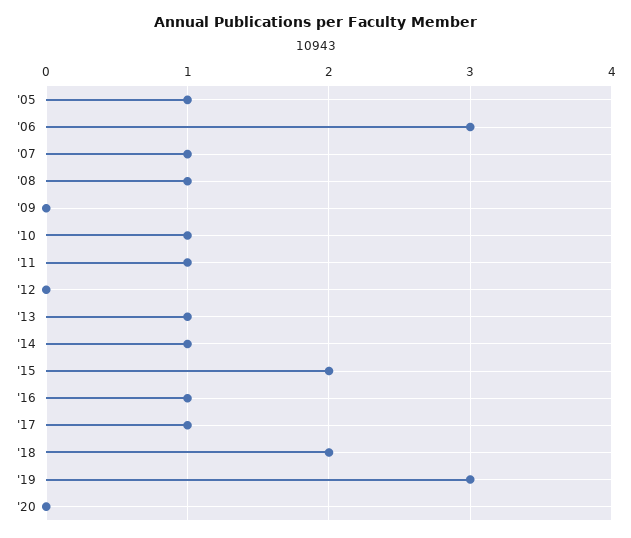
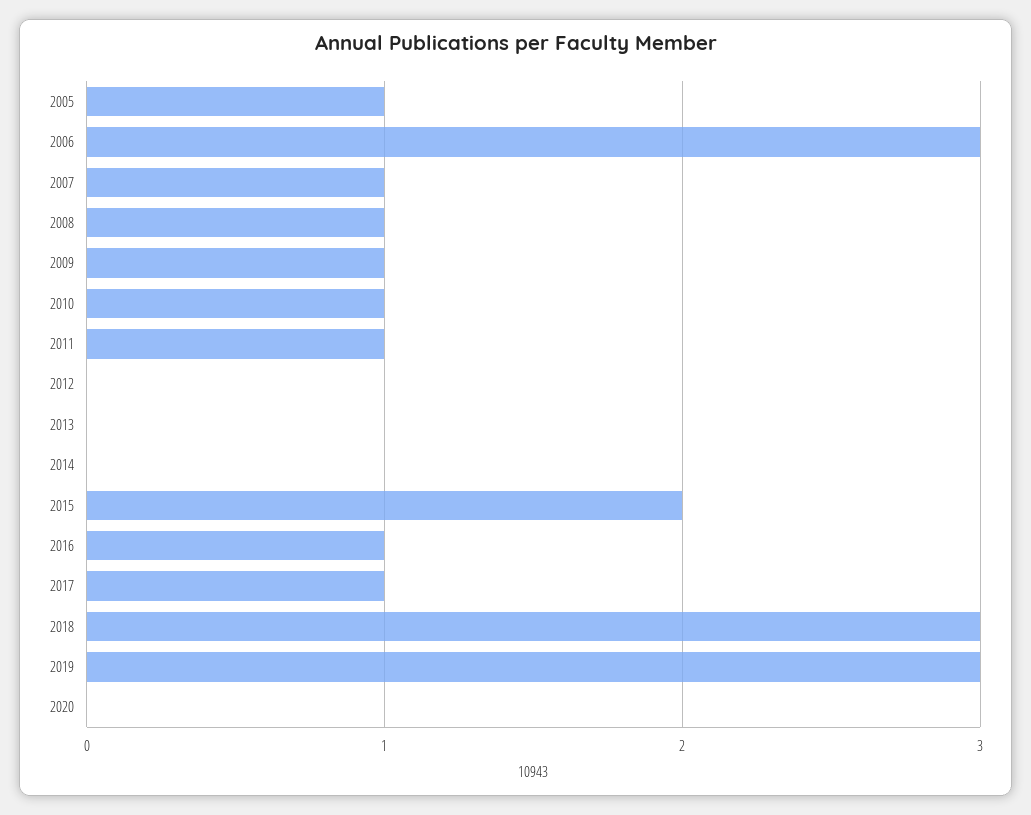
'09: 0 -> 1
'13: 1 -> 0
'14: 1 -> 0
'18: 2 -> 3

